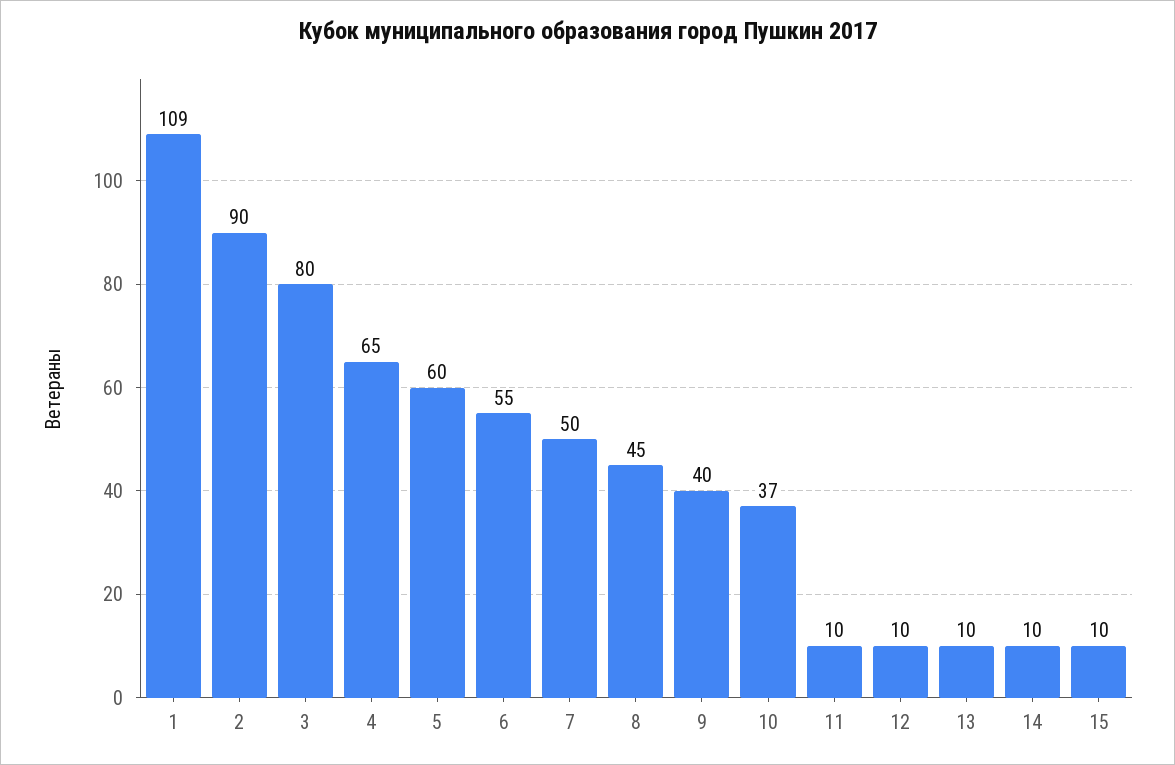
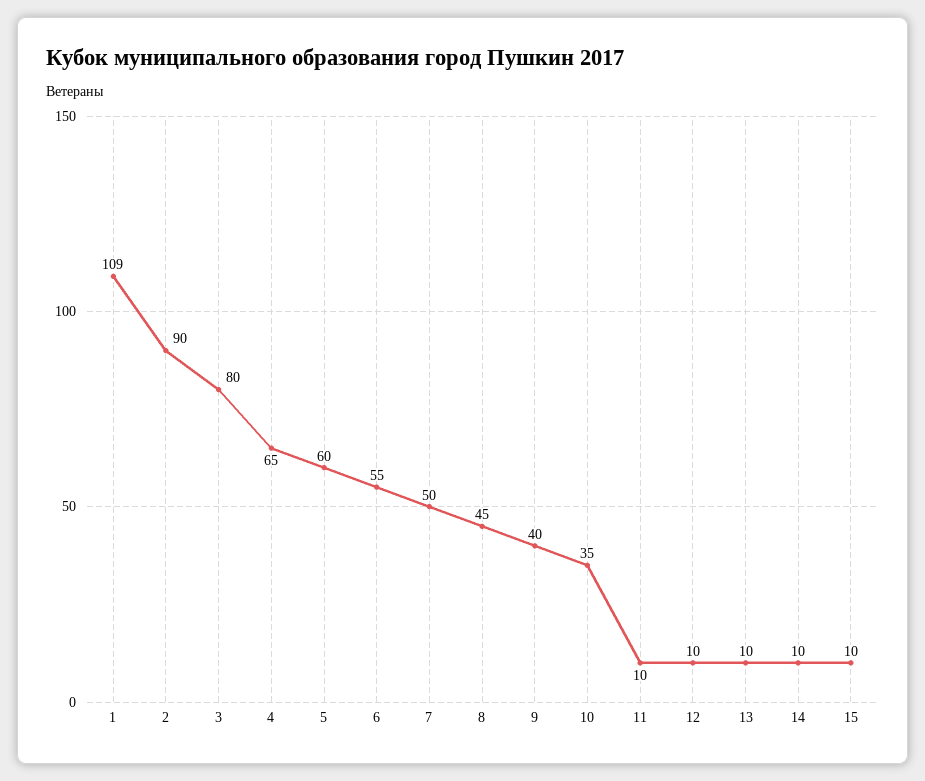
10: 37 -> 35

